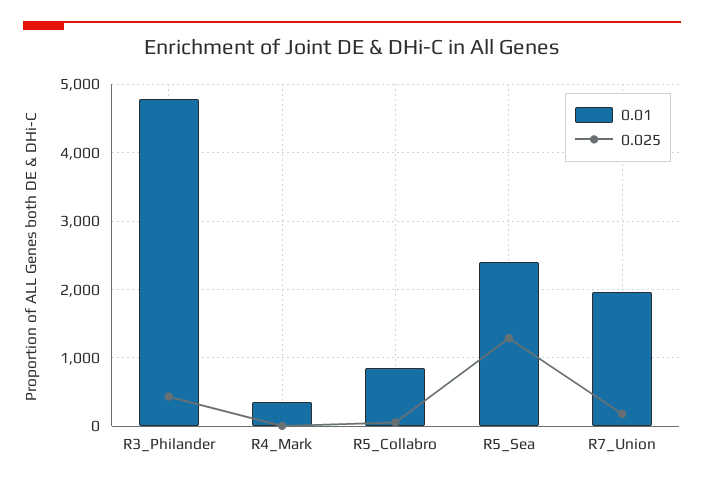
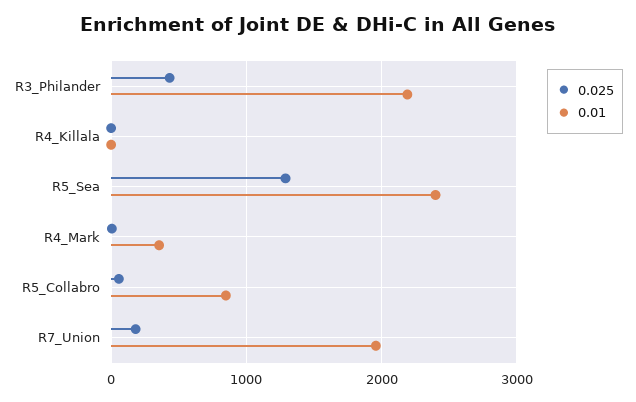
0.01, R3_Philander: 4800 -> 2200
0.025, R4_Killala: none -> 0
0.01, R4_Killala: none -> 0

